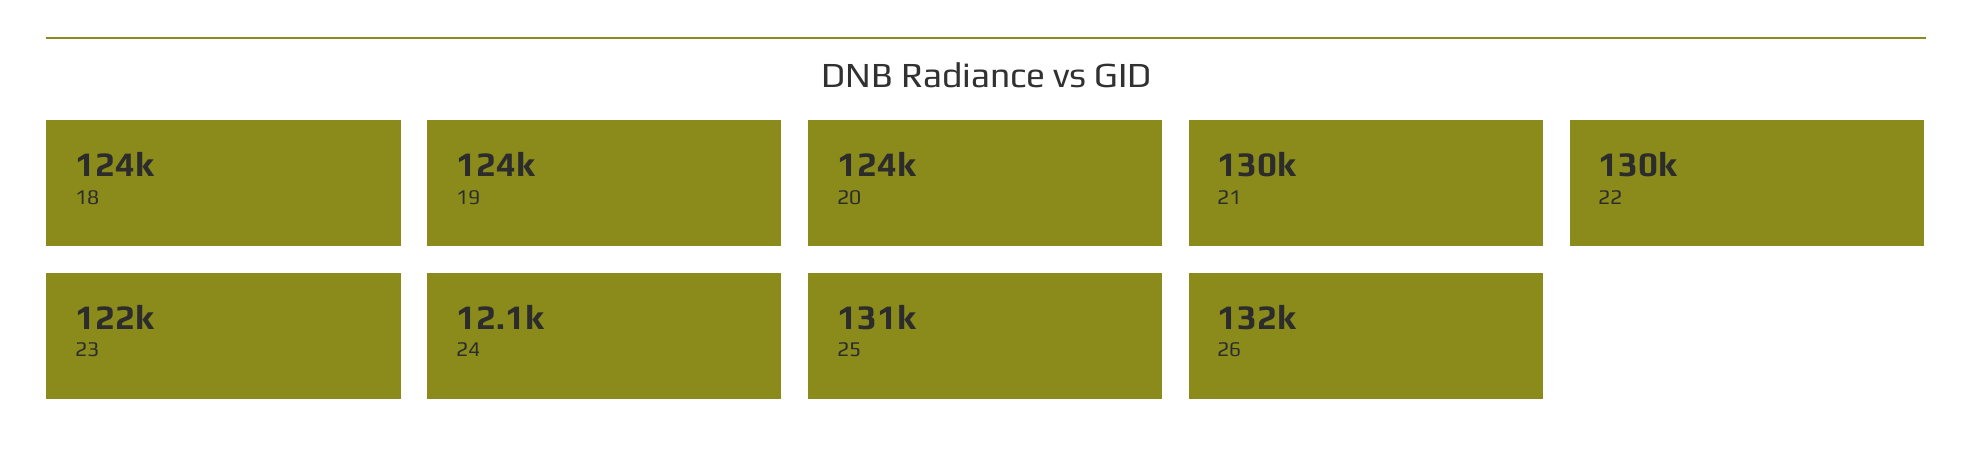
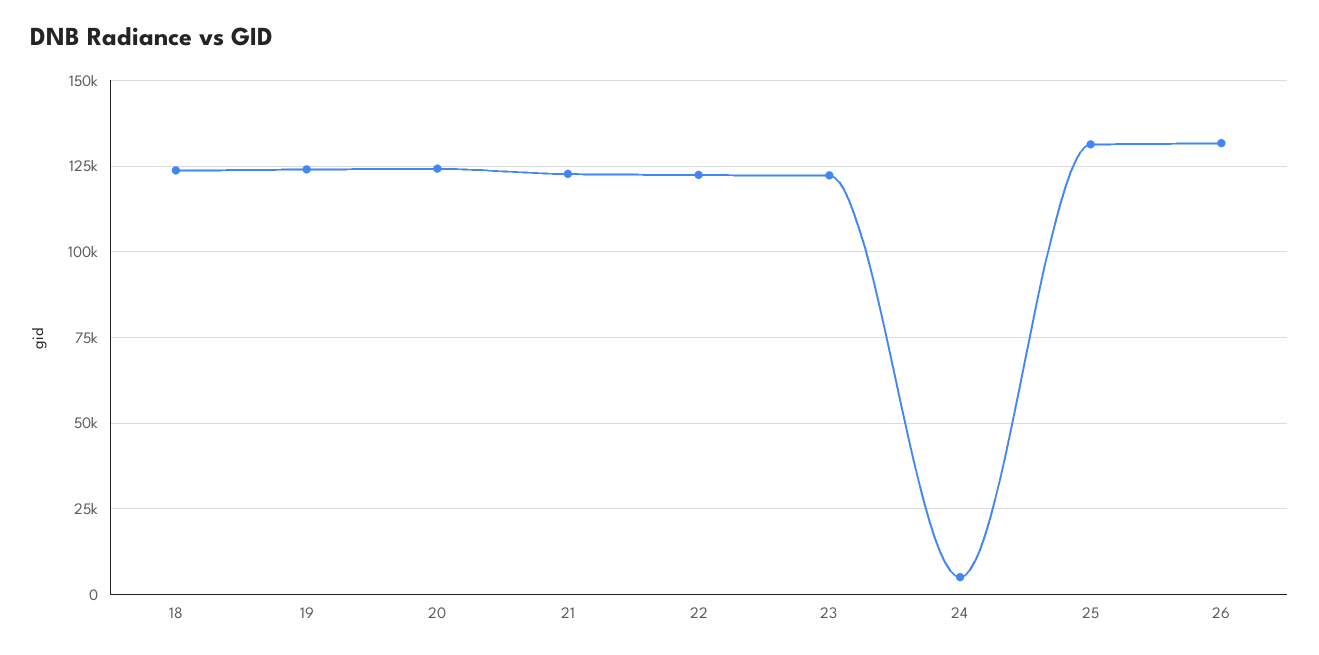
21: 130000 -> 122500
22: 130000 -> 122500
24: 12100 -> 5000

